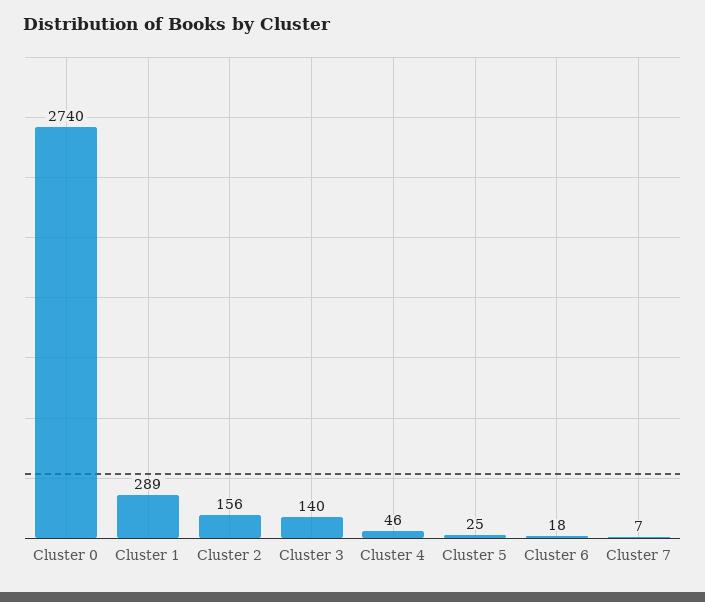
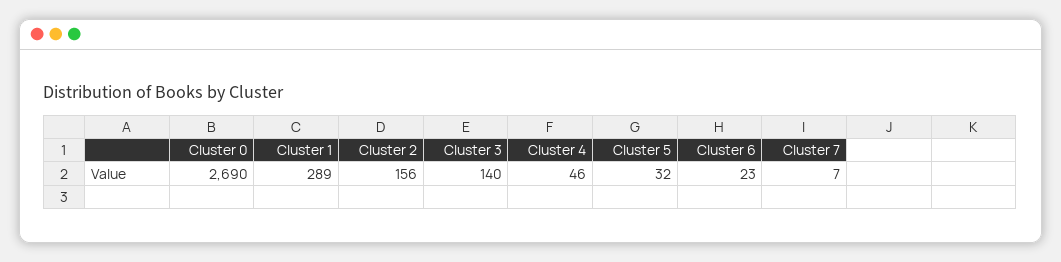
Cluster 0: 2740 -> 2690
Cluster 5: 25 -> 32
Cluster 6: 18 -> 23

